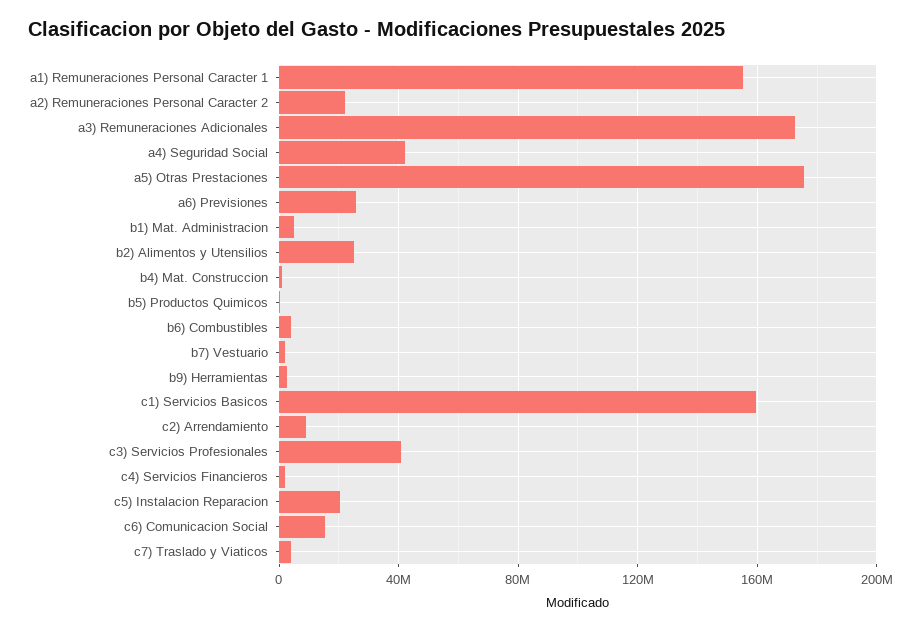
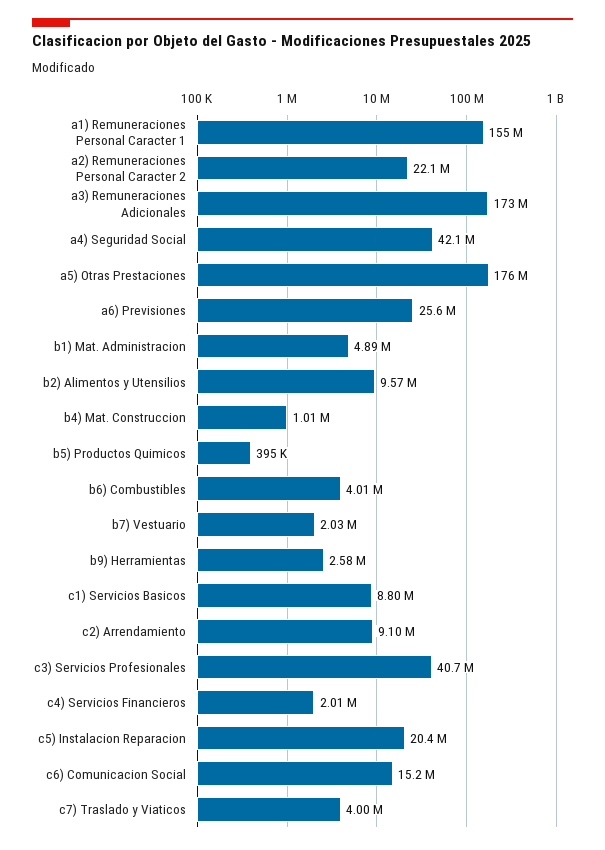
b2) Alimentos y Utensilios: 25000000 -> 9570000
c1) Servicios Basicos: 160000000 -> 8800000

